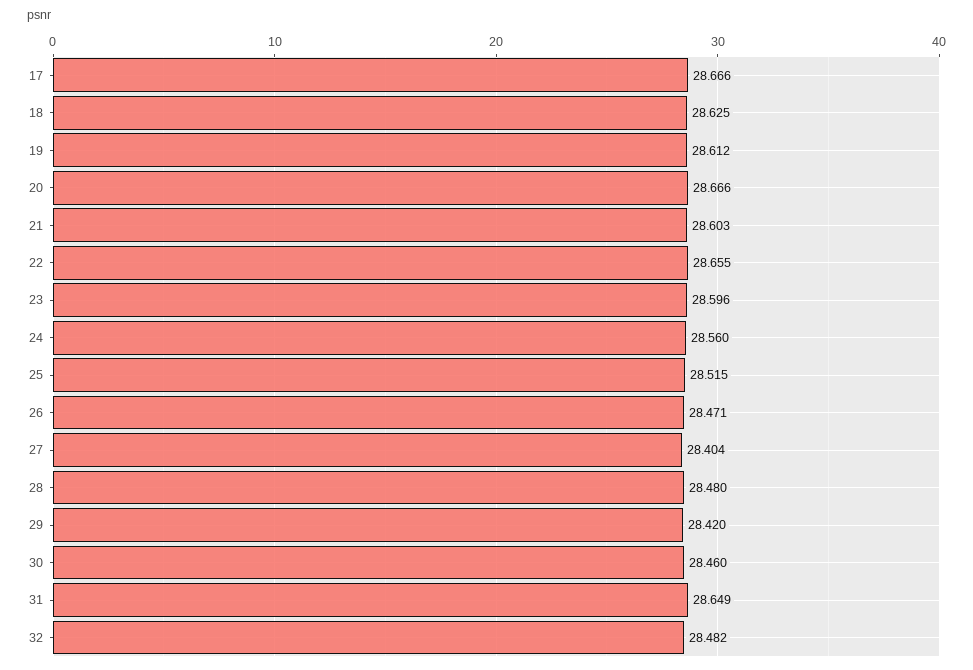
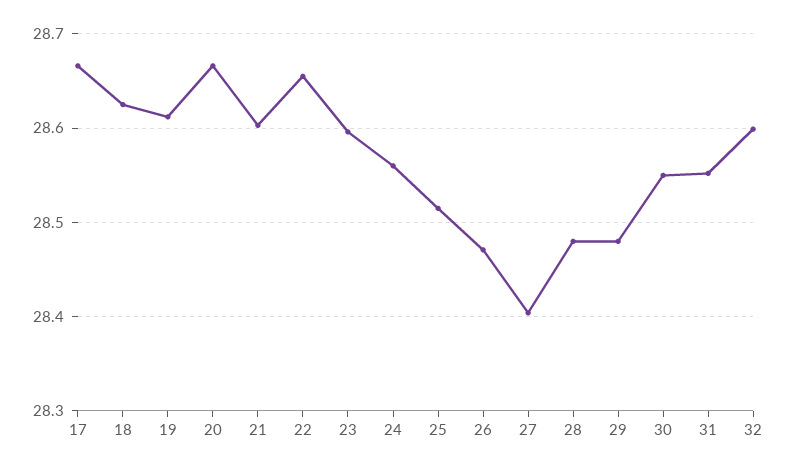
29: 28.42 -> 28.48
30: 28.46 -> 28.55
31: 28.649 -> 28.55
32: 28.482 -> 28.6

